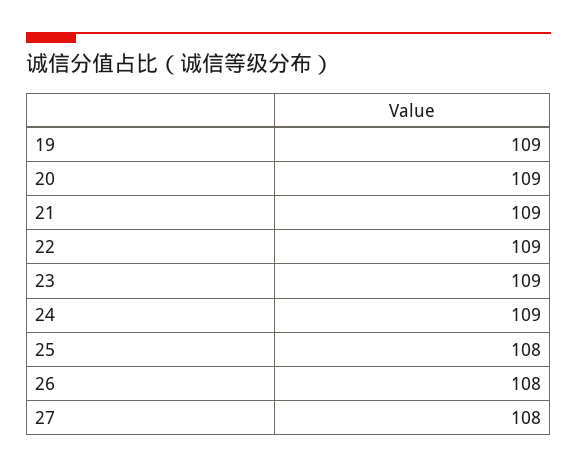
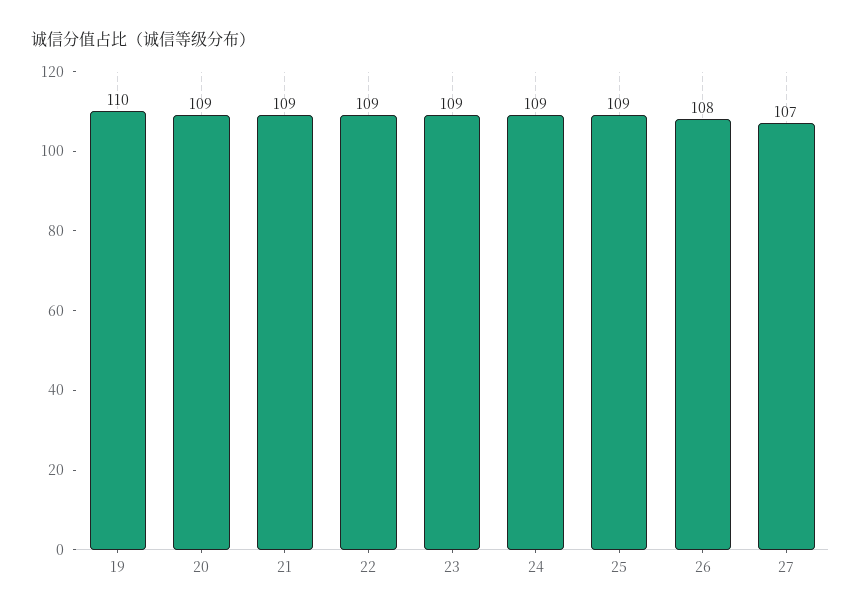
19: 109 -> 110
25: 108 -> 109
27: 108 -> 107

